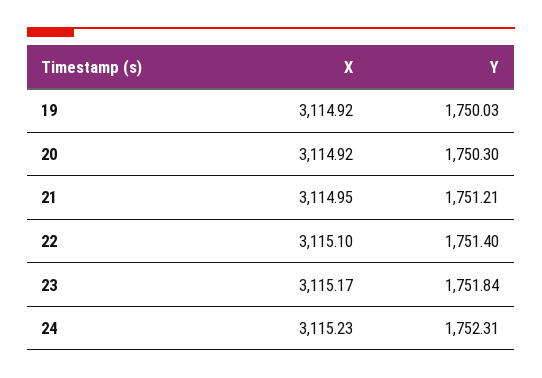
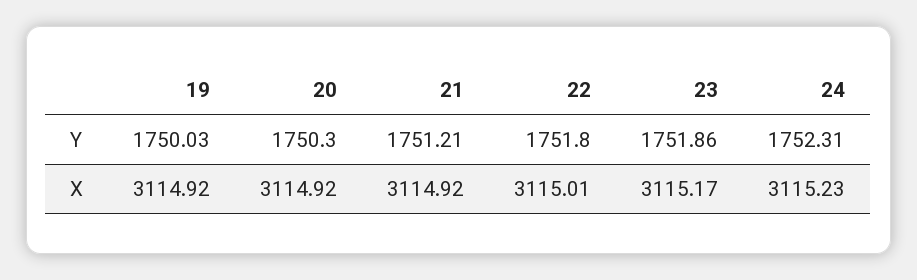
X, 21: 3114.95 -> 3114.92
X, 22: 3115.1 -> 3115.01
Y, 22: 1751.4 -> 1751.8
Y, 23: 1751.84 -> 1751.86

